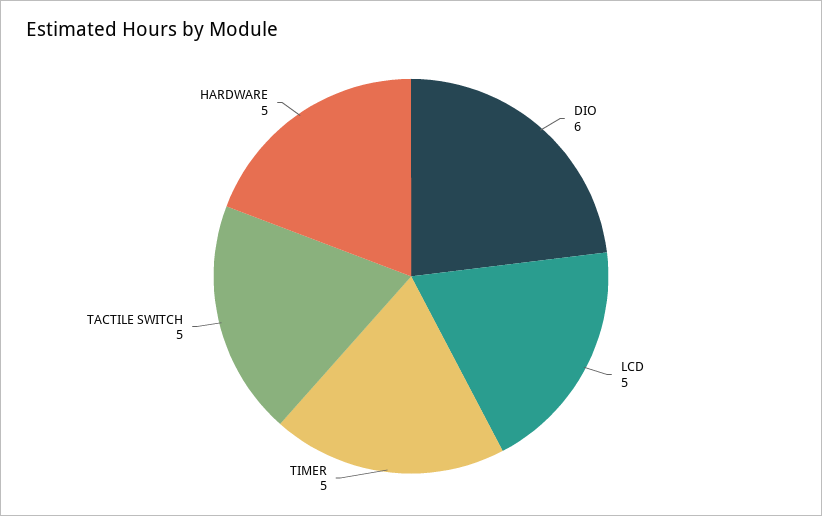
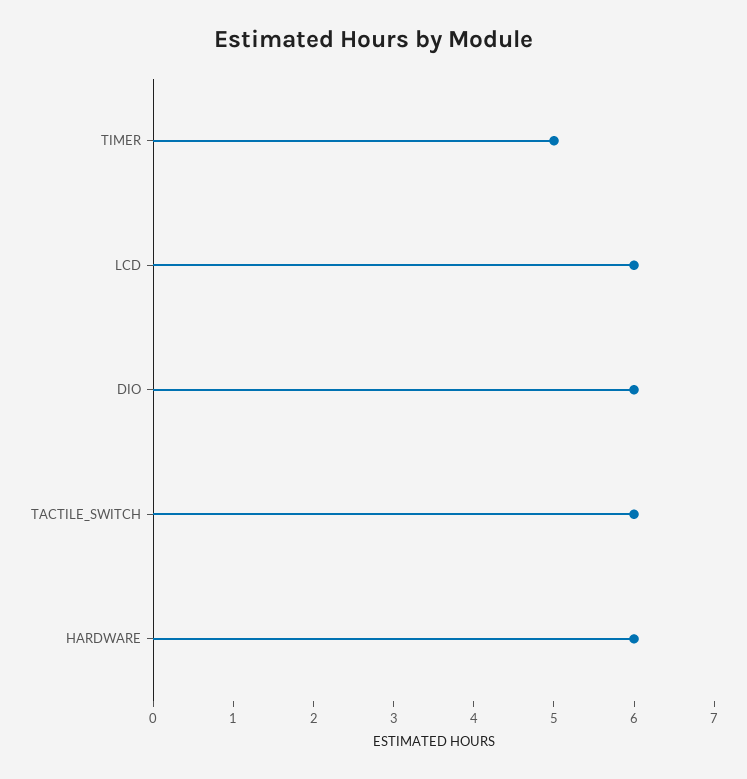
LCD: 5 -> 6
TACTILE SWITCH: 5 -> 6
HARDWARE: 5 -> 6

